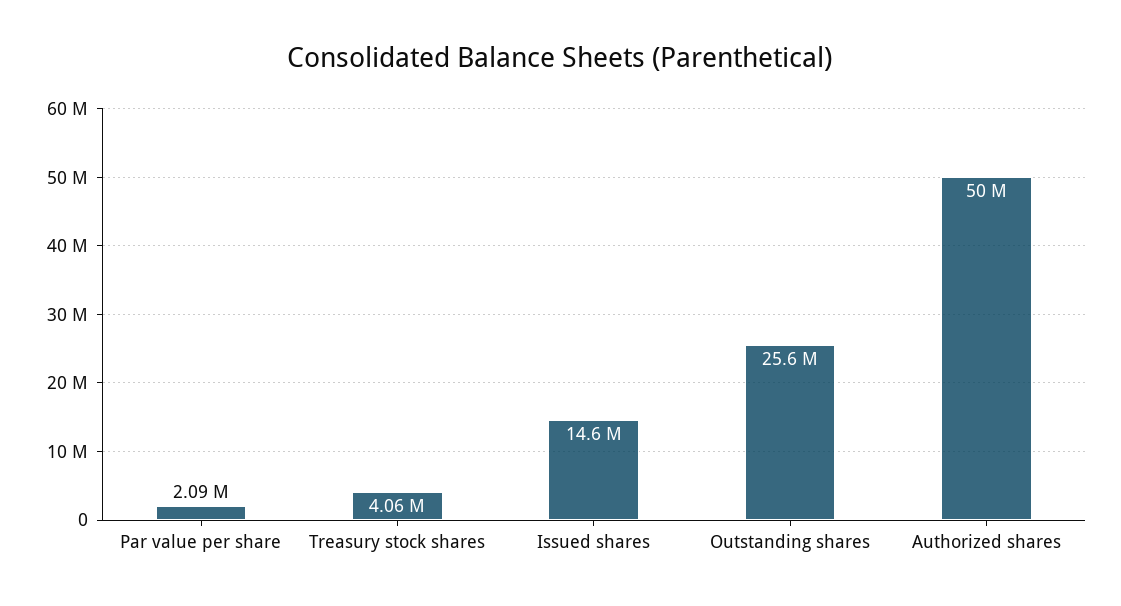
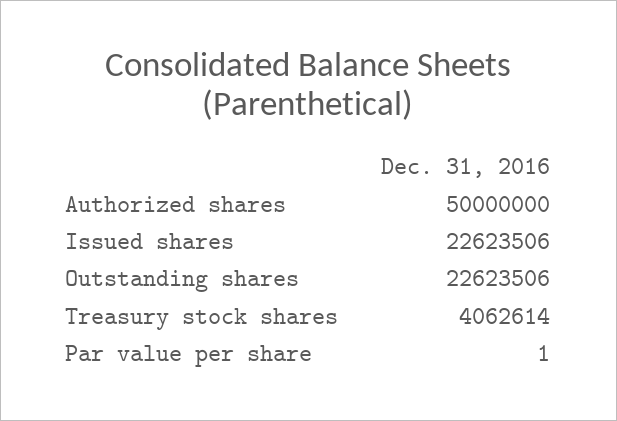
Par value per share: 2090000 -> 1
Issued shares: 14600000 -> 22623506
Outstanding shares: 25600000 -> 22623506

